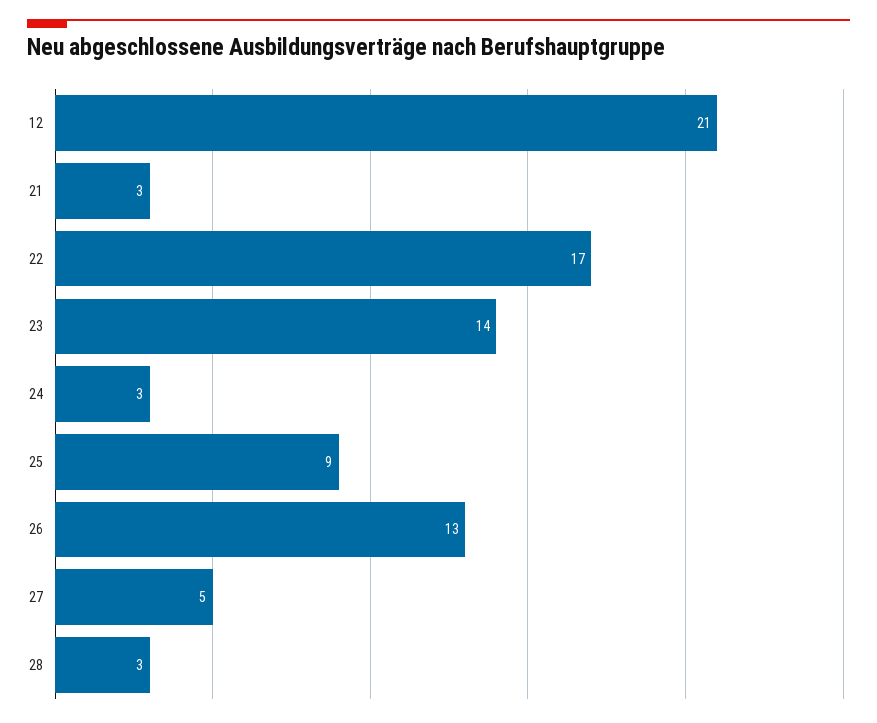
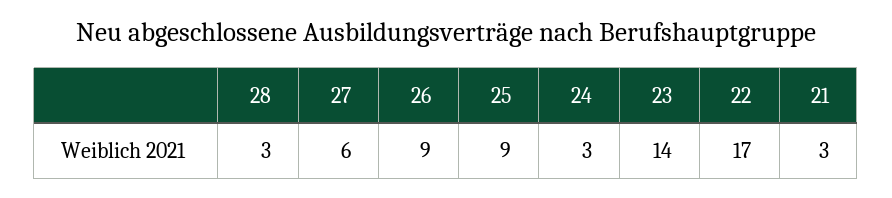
12: 21 -> none
26: 13 -> 9
27: 5 -> 6

